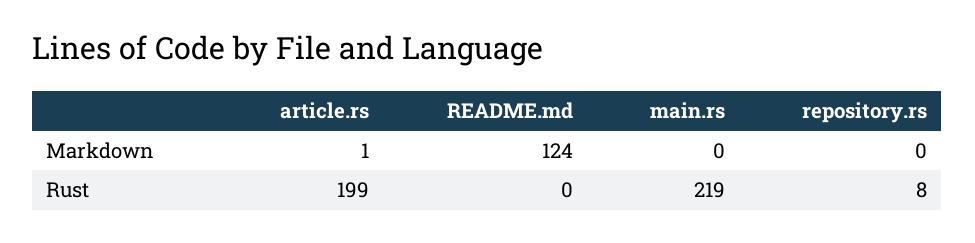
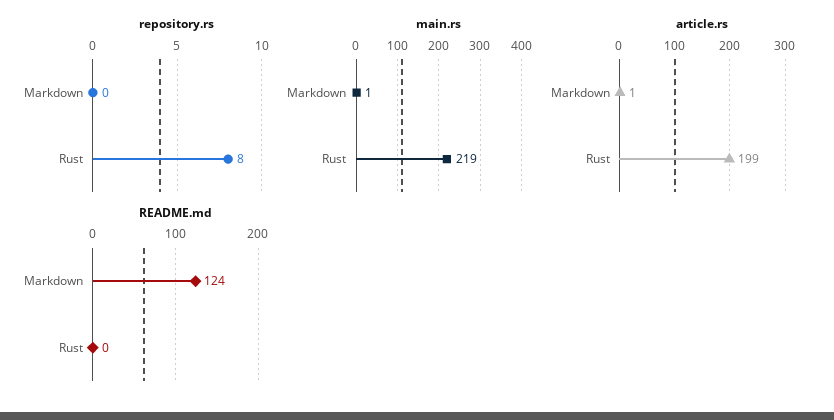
main.rs, Markdown: 0 -> 1

